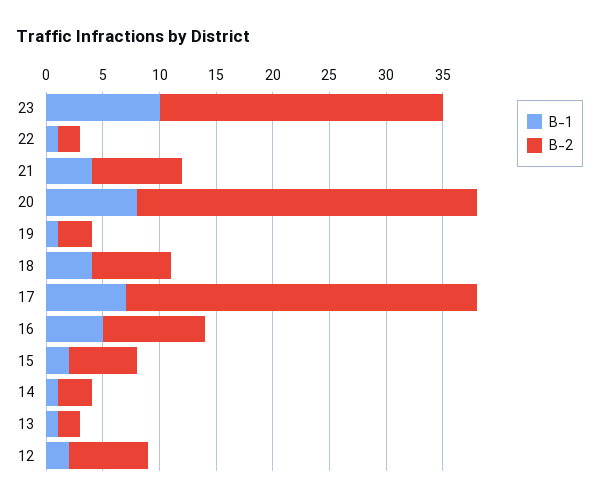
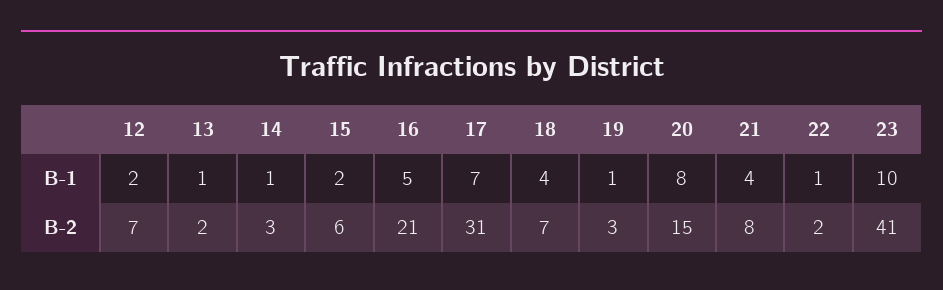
B-2, 23: 25 -> 41
B-2, 20: 30 -> 15
B-2, 16: 9 -> 21

